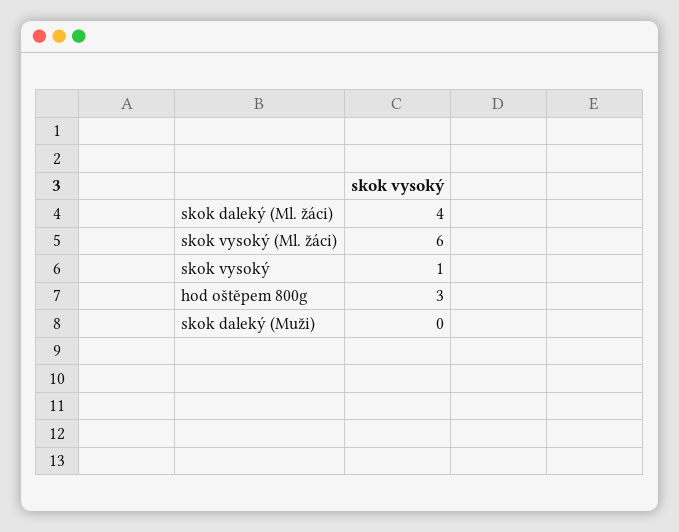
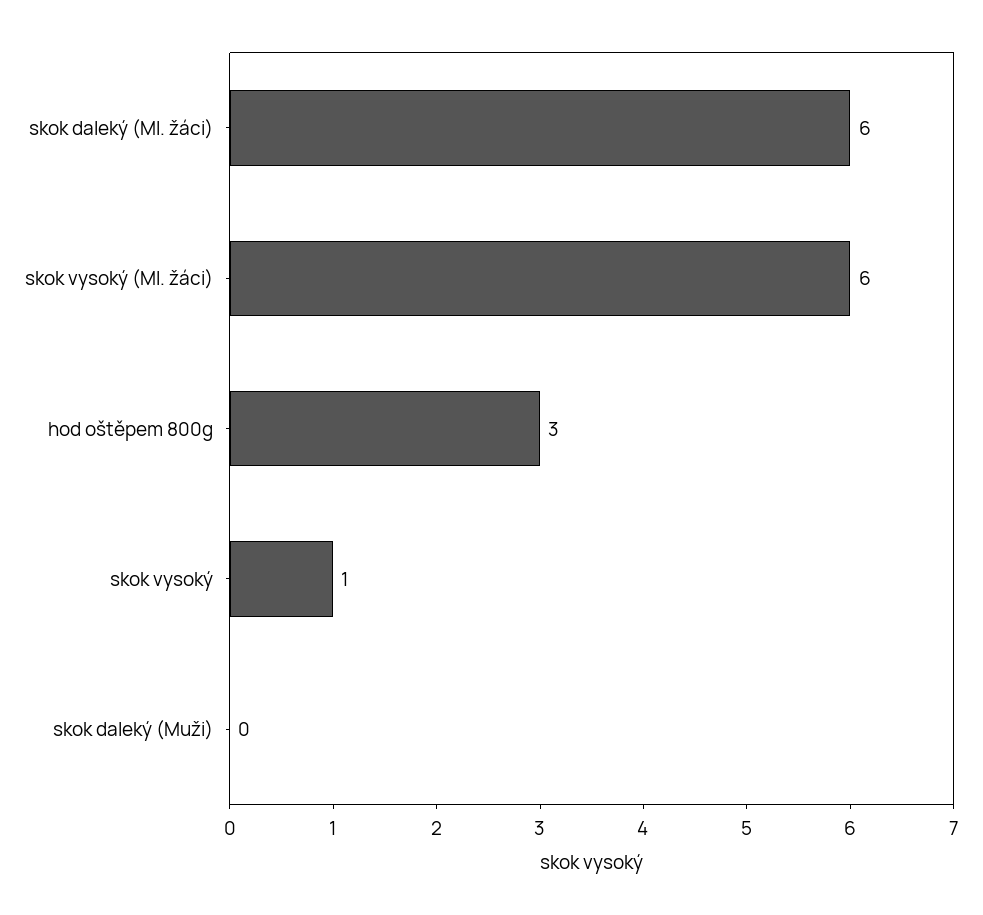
skok daleký (Ml. žáci): 4 -> 6

